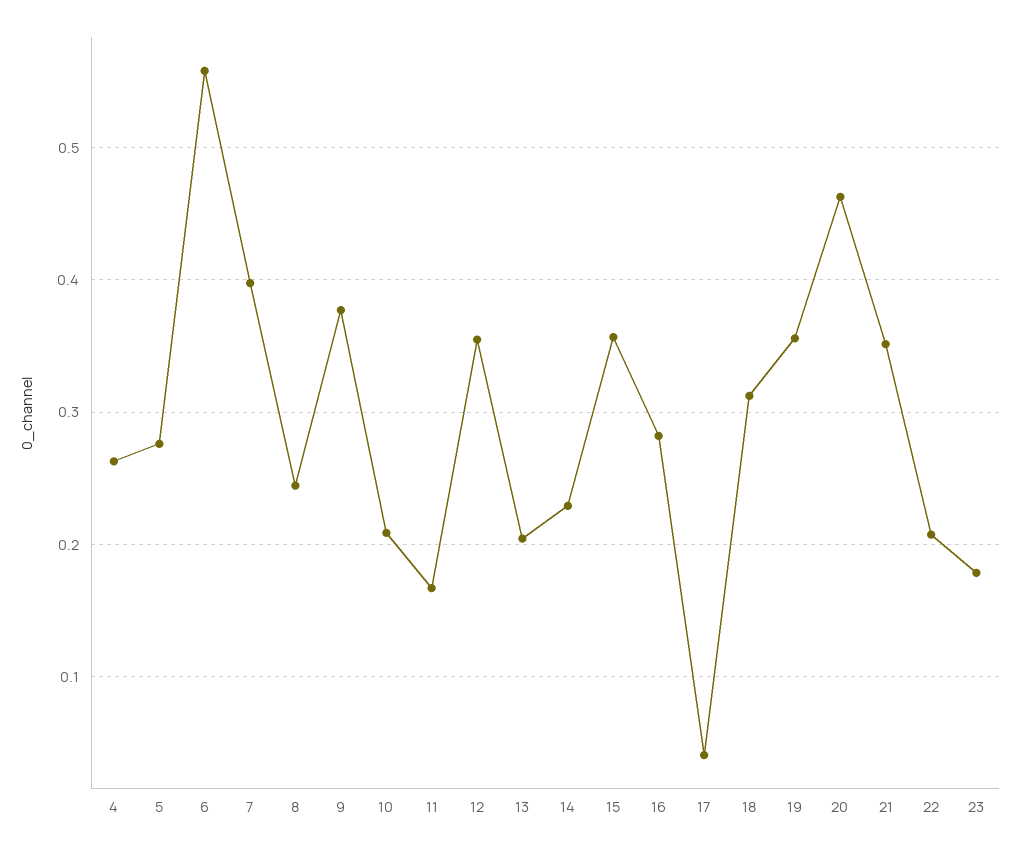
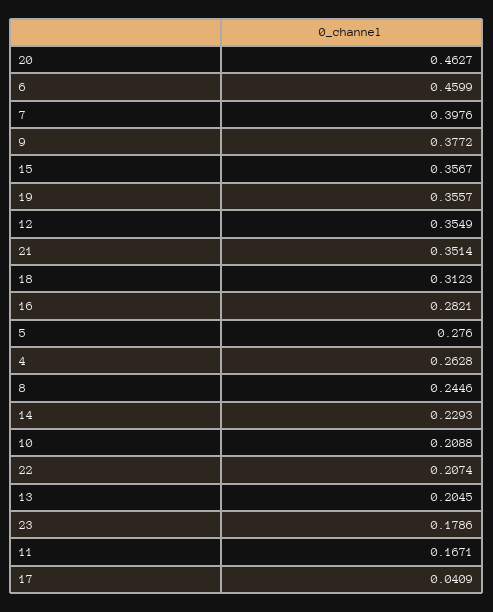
6: 0.56 -> 0.4599

